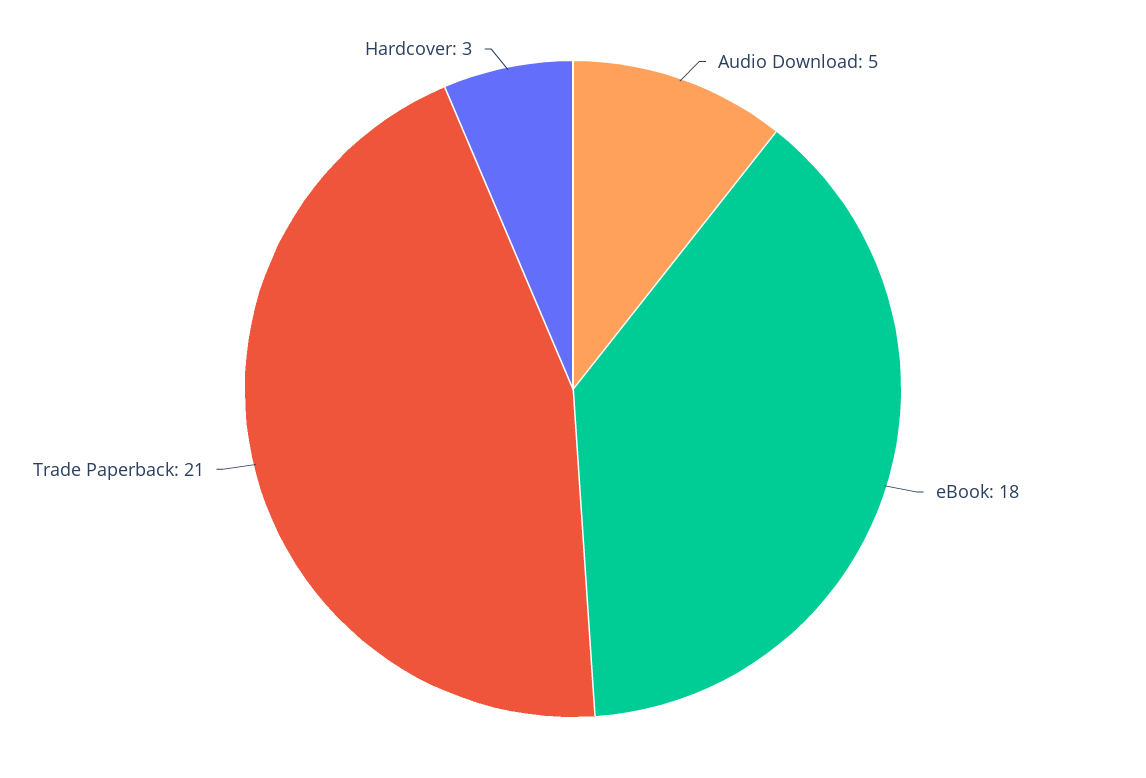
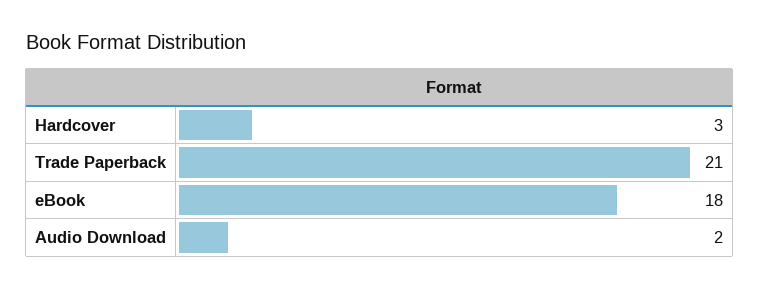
Audio Download: 5 -> 2

